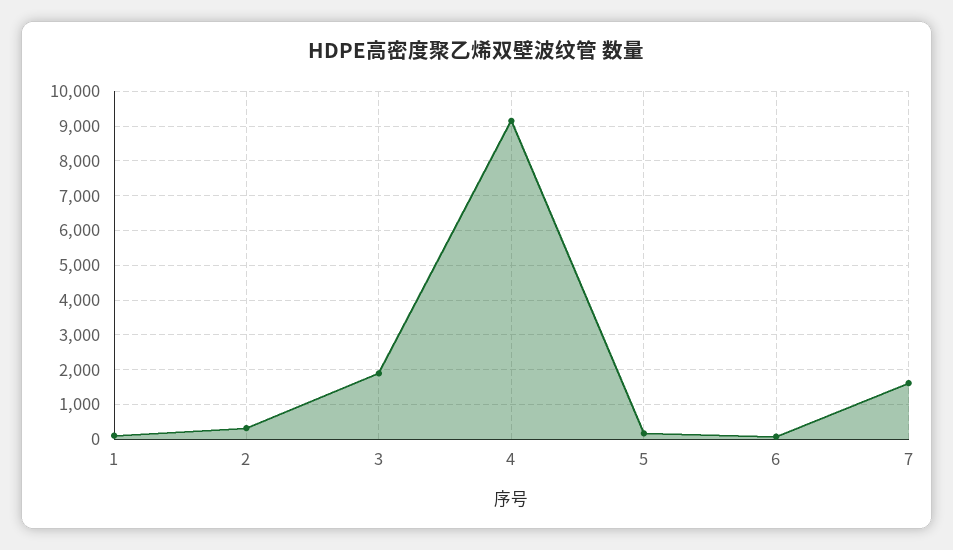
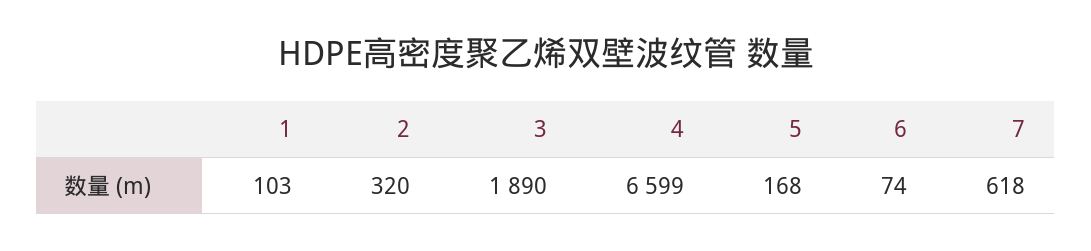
4: 9200 -> 6599
7: 1600 -> 618

